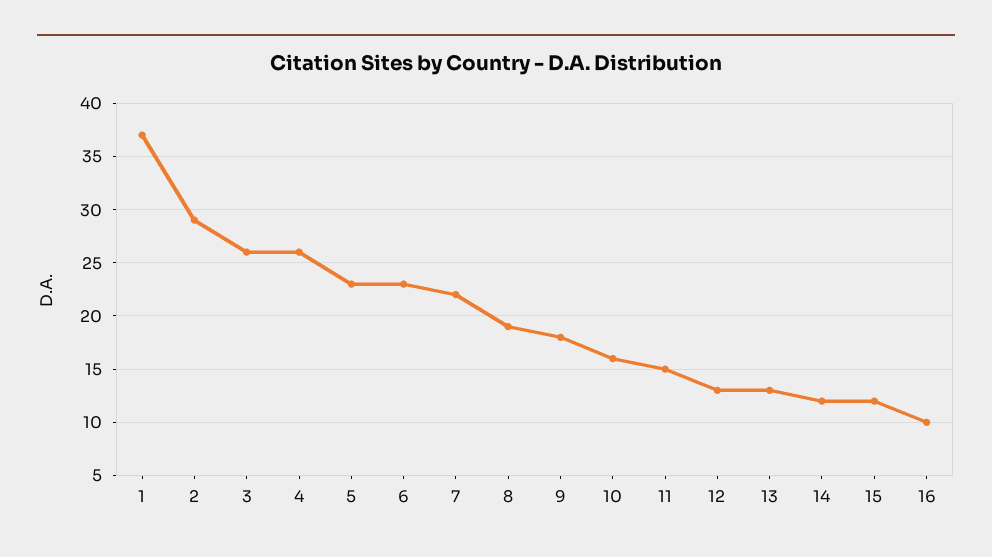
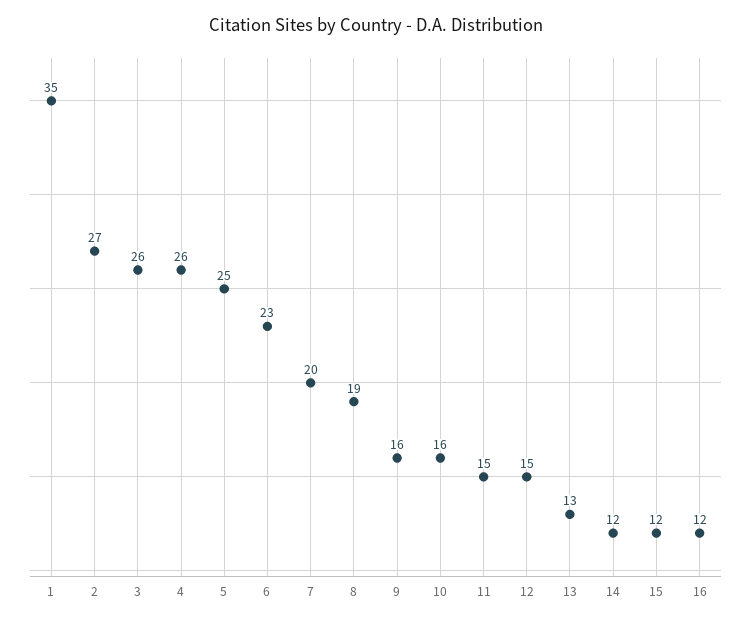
1: 37 -> 35
2: 29 -> 27
5: 23 -> 25
7: 22 -> 20
9: 18 -> 16
12: 13 -> 15
16: 10 -> 12

